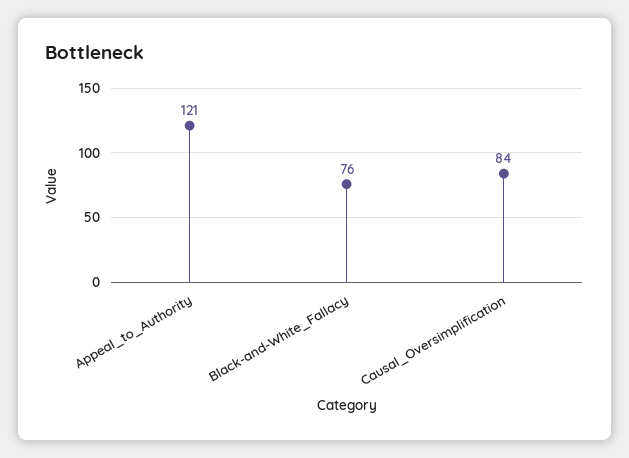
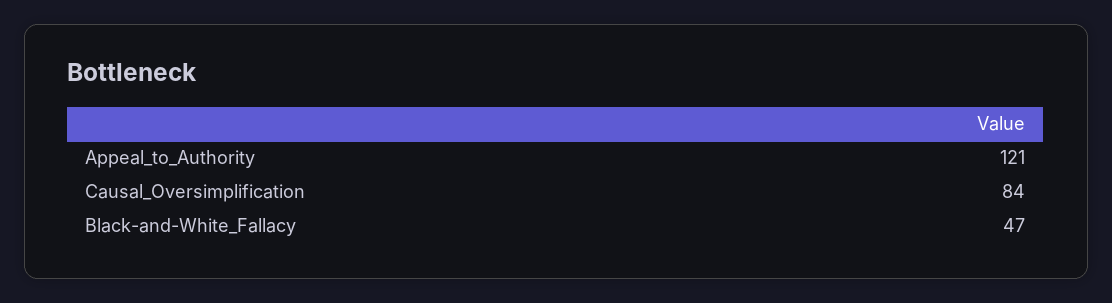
Black-and-White_Fallacy: 76 -> 47

